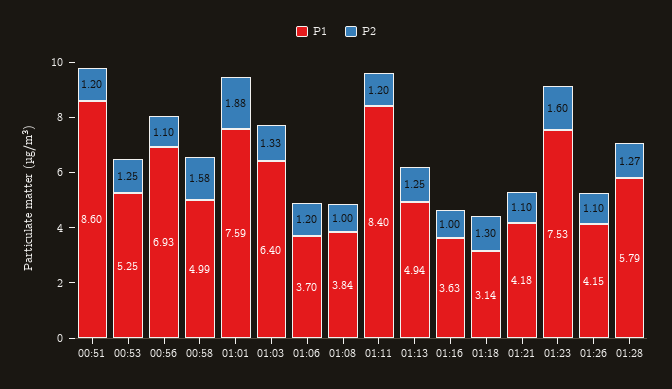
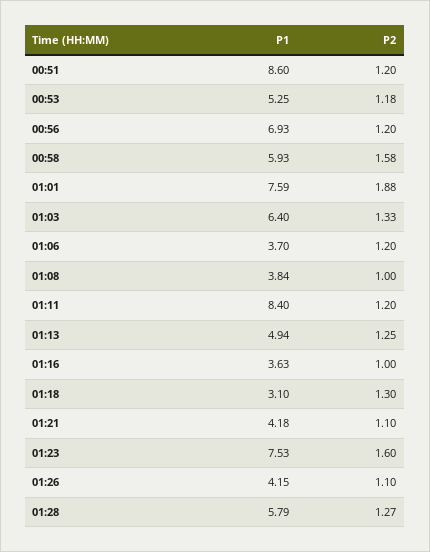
P2, 00:53: 1.25 -> 1.18
P2, 00:56: 1.1 -> 1.2
P1, 00:58: 4.99 -> 5.93
P1, 01:18: 3.14 -> 3.1

